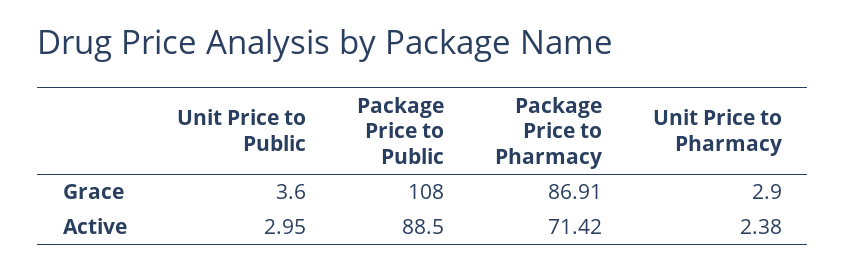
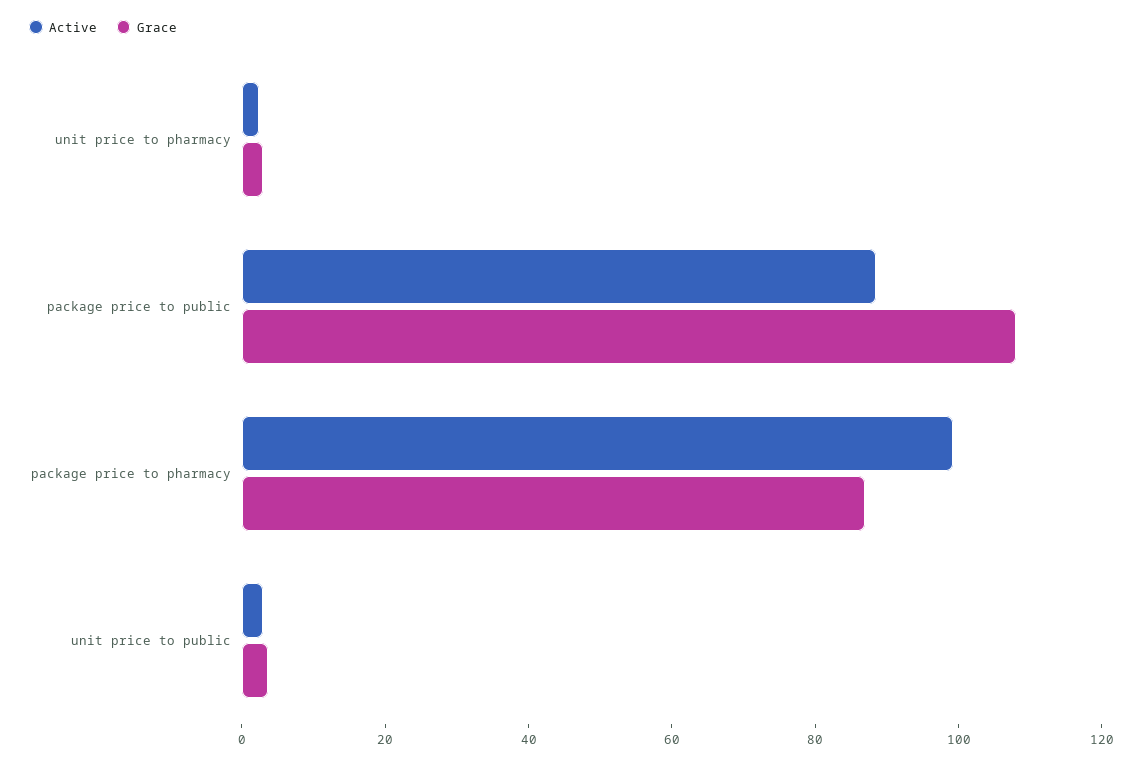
Active, Package Price to Pharmacy: 71.42 -> 100

